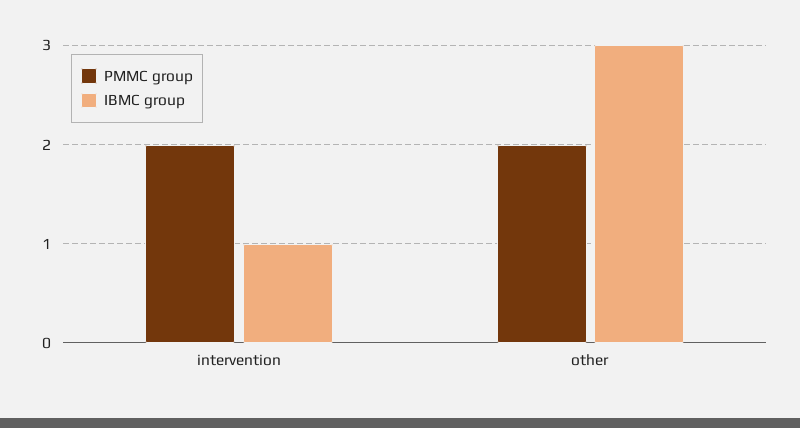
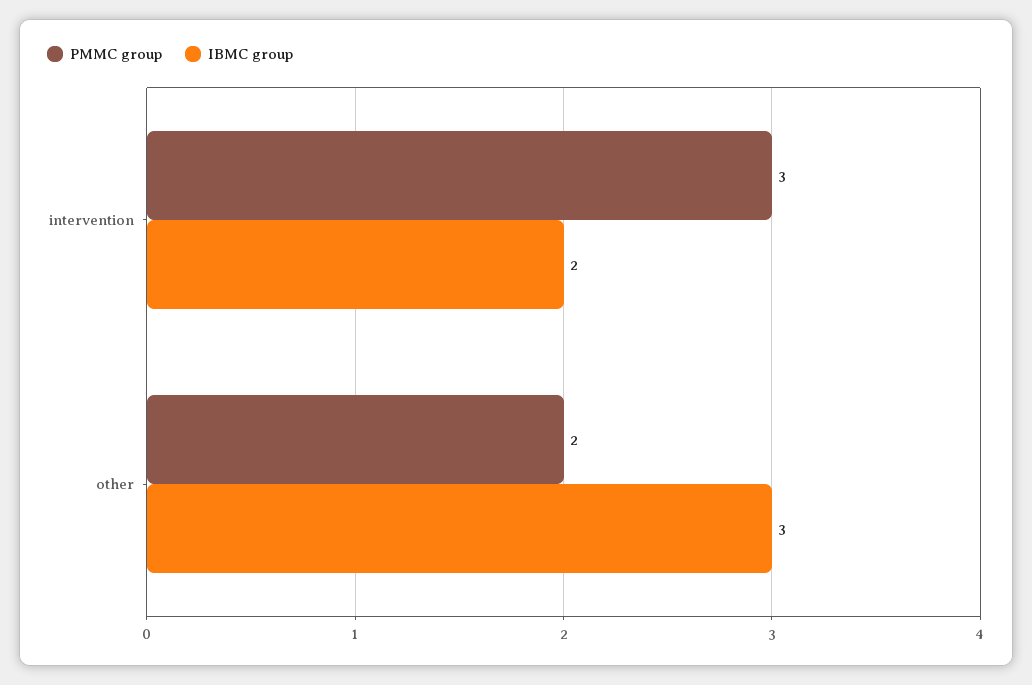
PMMC group, intervention: 2 -> 3
IBMC group, intervention: 1 -> 2

